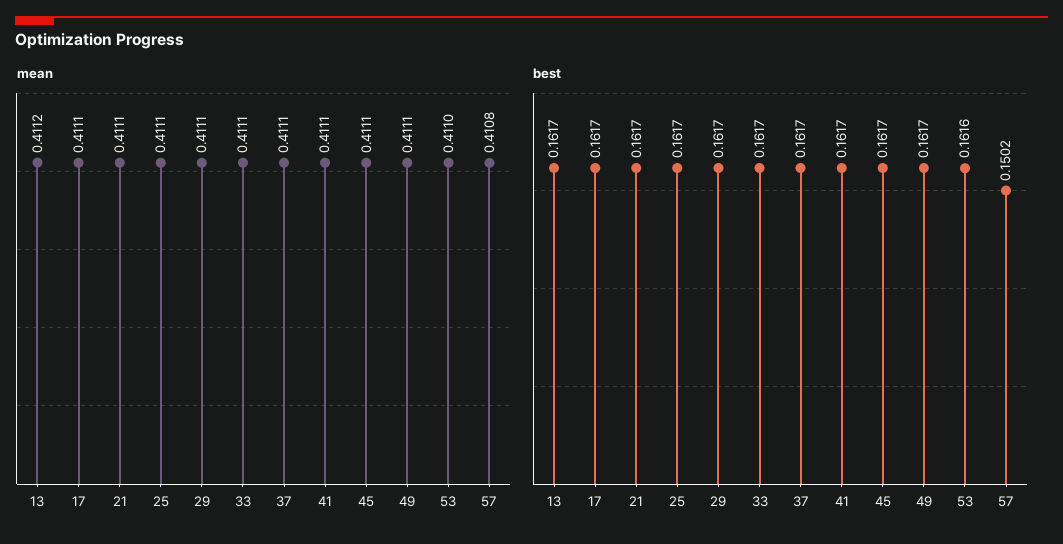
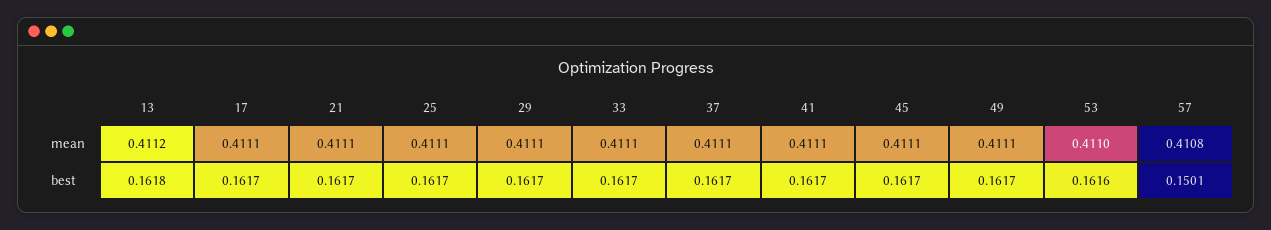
best, 13: 0.1617 -> 0.1618
best, 57: 0.1502 -> 0.1501

